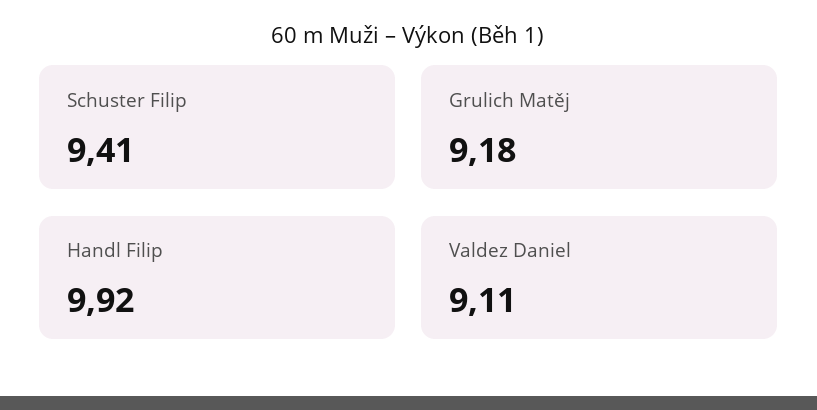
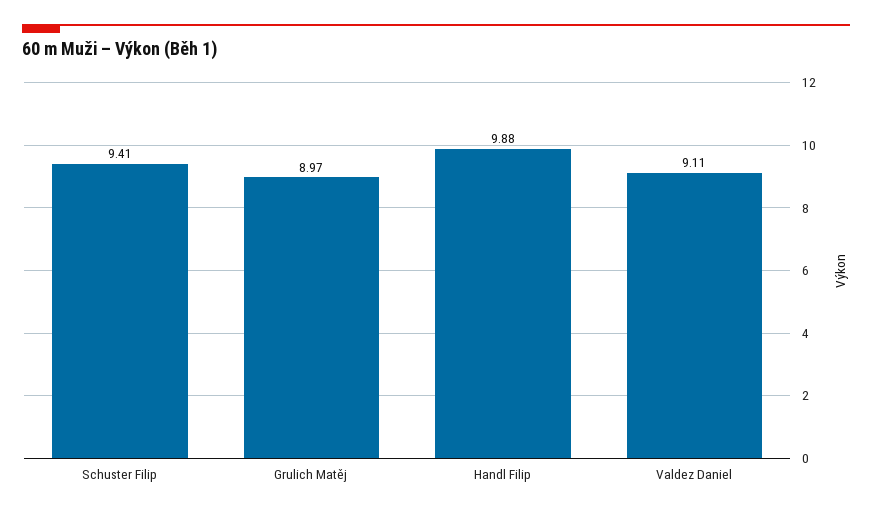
Grulich Matěj: 9.18 -> 8.97
Handl Filip: 9.92 -> 9.88

